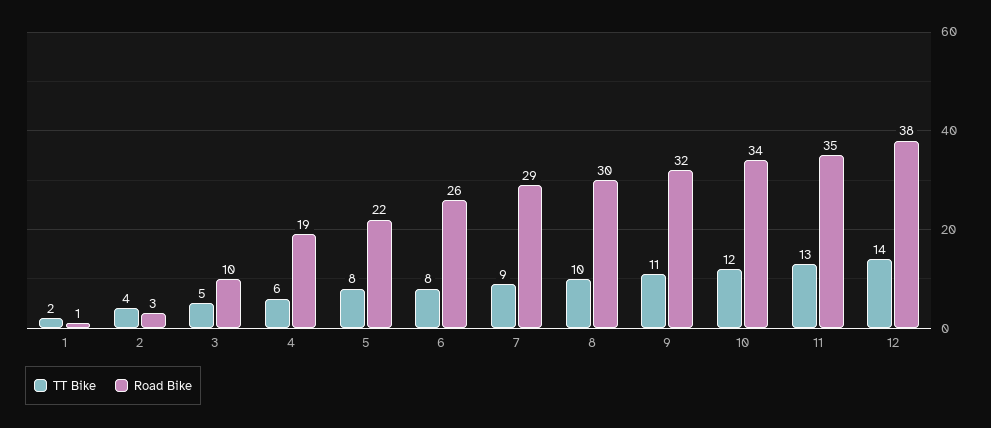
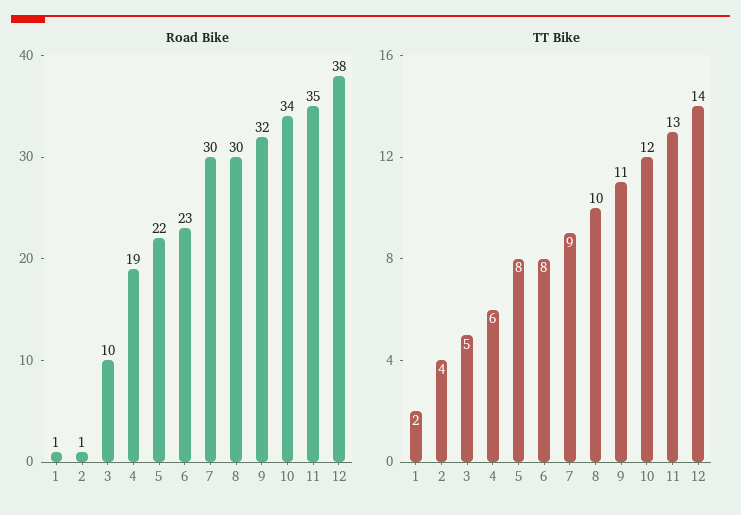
Road Bike, 2: 3 -> 1
Road Bike, 6: 26 -> 23
Road Bike, 7: 29 -> 30

